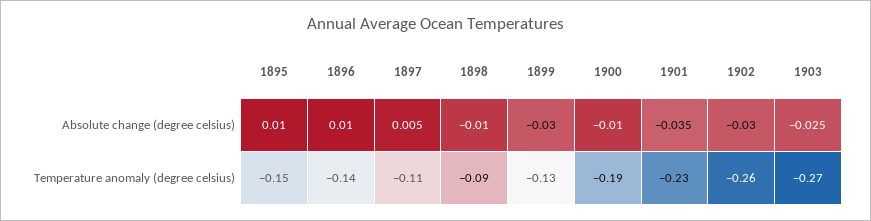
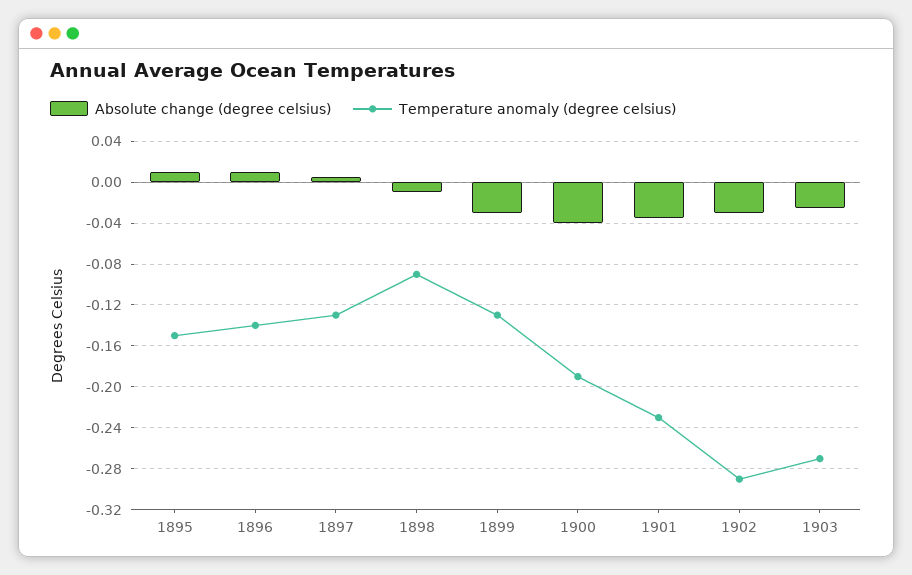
Absolute change (degree celsius), 1900: -0.01 -> -0.04
Temperature anomaly (degree celsius), 1897: -0.11 -> -0.13
Temperature anomaly (degree celsius), 1902: -0.26 -> -0.29

